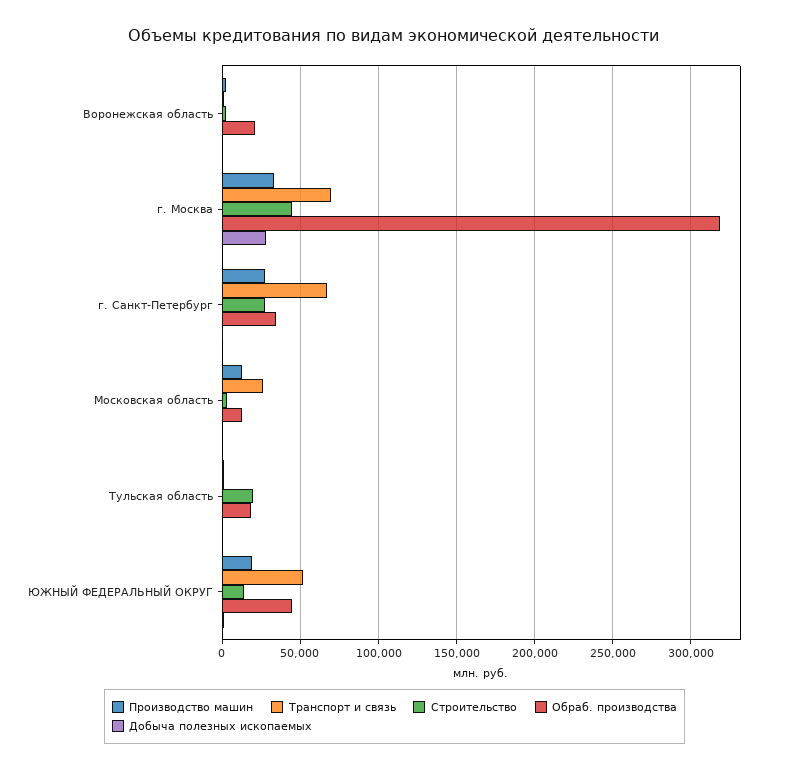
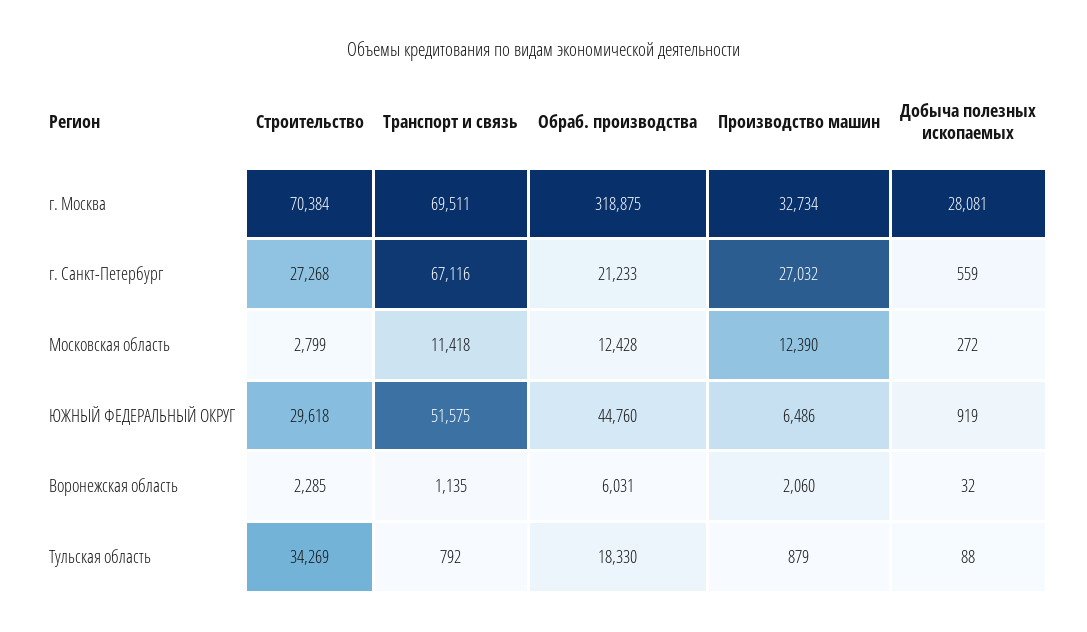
Обраб. производства, Воронежская область: 20000 -> 6031
Строительство, г. Москва: 45000 -> 70384
Обраб. производства, г. Санкт-Петербург: 35000 -> 21233
Транспорт и связь, Московская область: 25000 -> 11418
Строительство, Тульская область: 20000 -> 34269
Производство машин, ЮЖНЫЙ ФЕДЕРАЛЬНЫЙ ОКРУГ: 20000 -> 6486
Строительство, ЮЖНЫЙ ФЕДЕРАЛЬНЫЙ ОКРУГ: 15000 -> 29618

